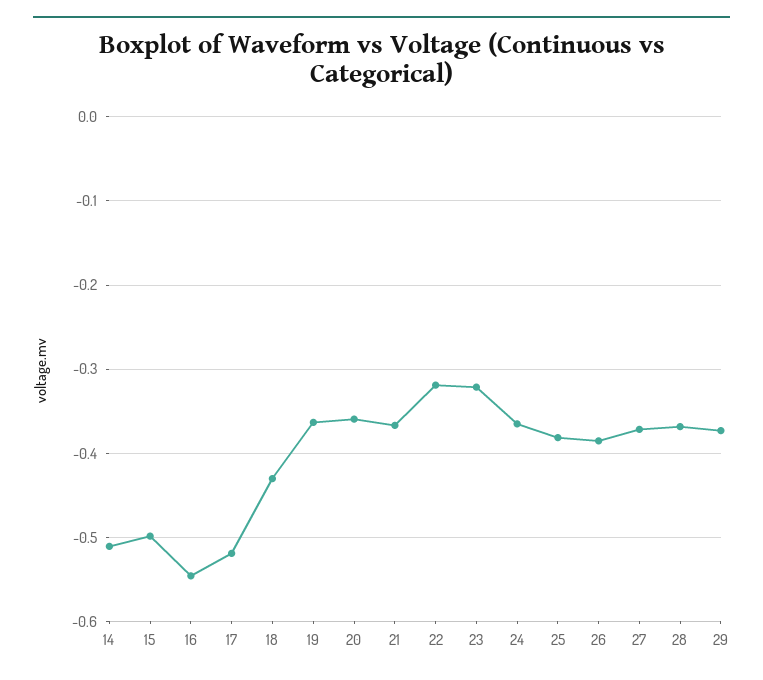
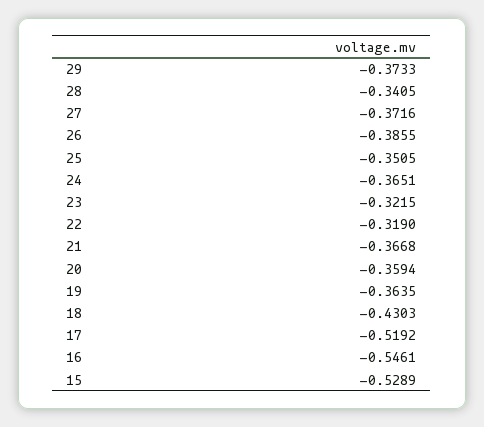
14: -0.51 -> none
15: -0.5 -> -0.5289
25: -0.38 -> -0.3505
28: -0.37 -> -0.3405

